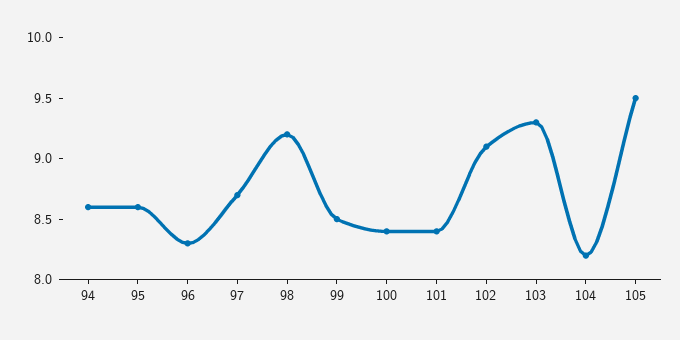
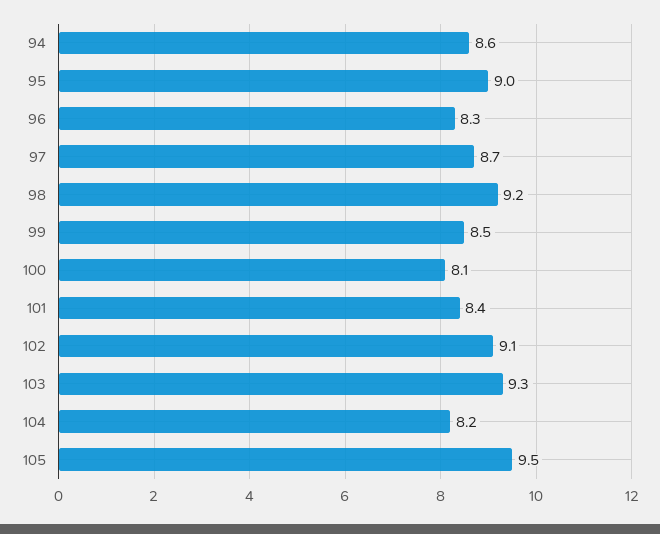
95: 8.6 -> 9
100: 8.4 -> 8.1

